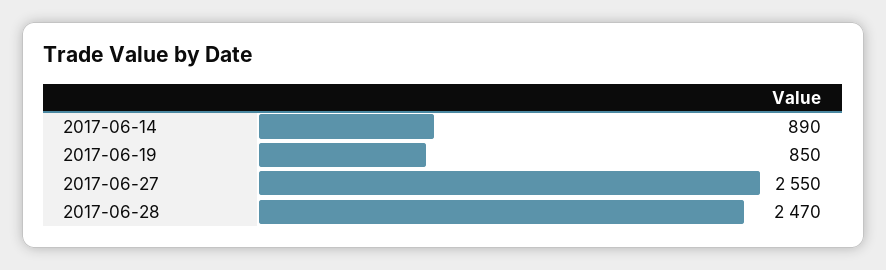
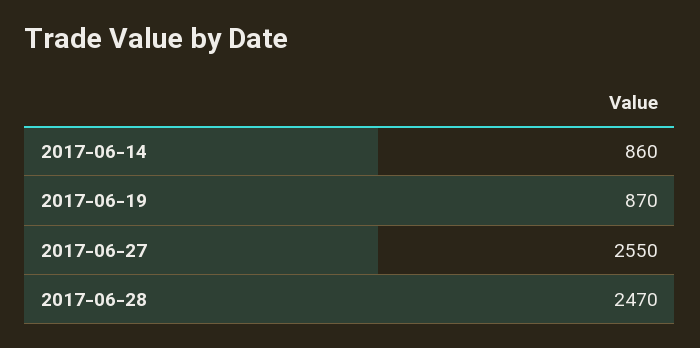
2017-06-14: 890 -> 860
2017-06-19: 850 -> 870

